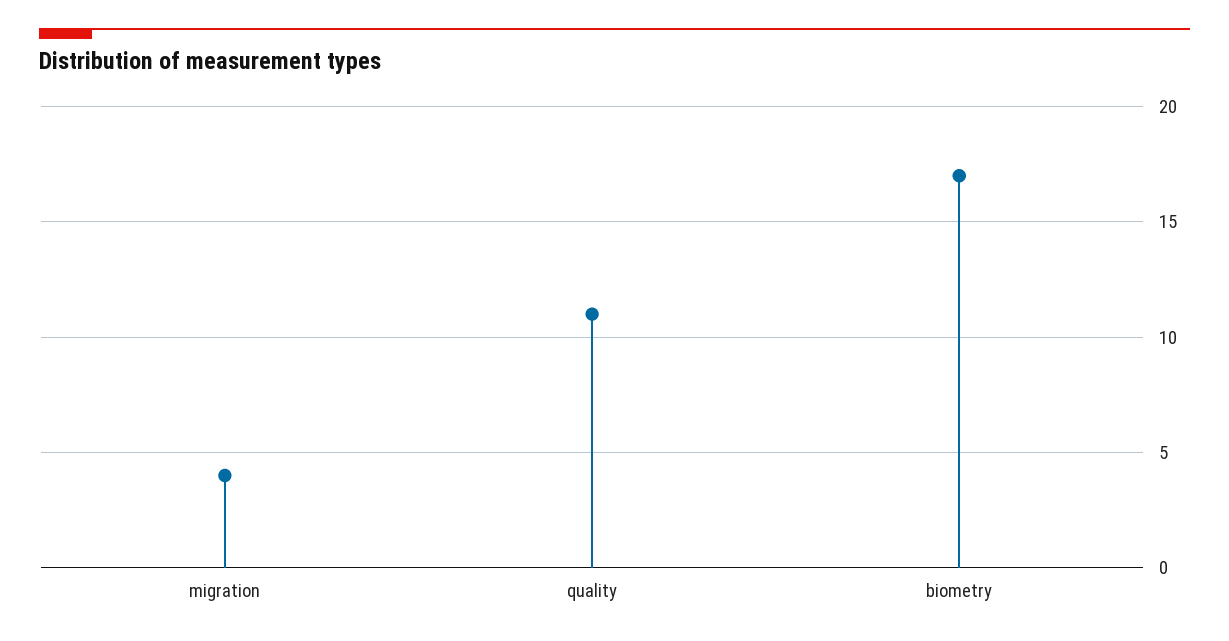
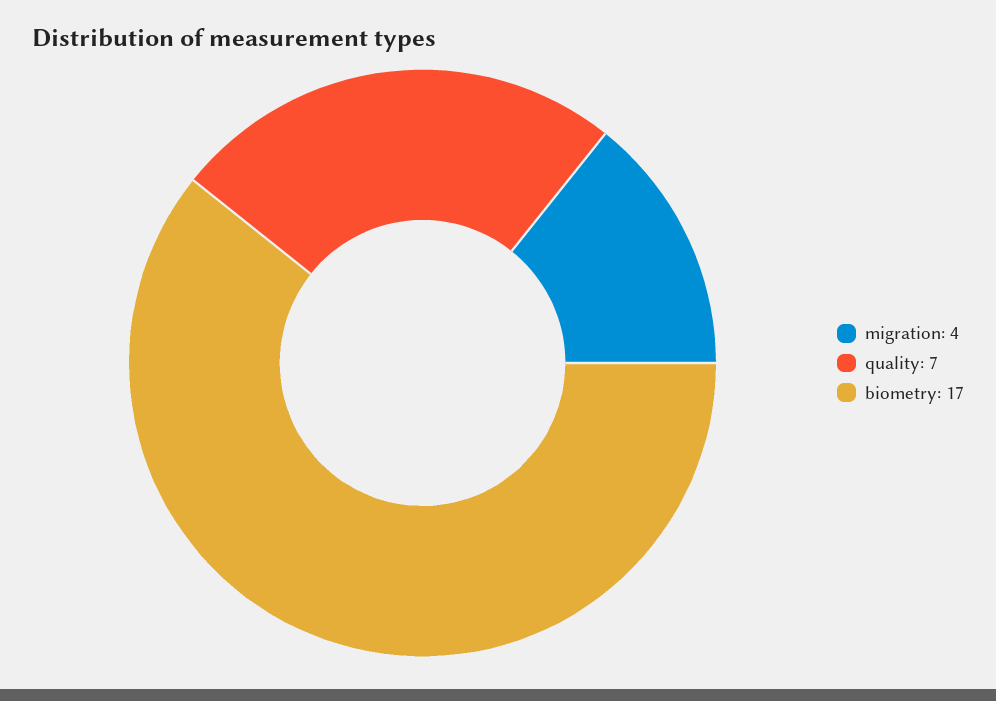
quality: 11 -> 7

